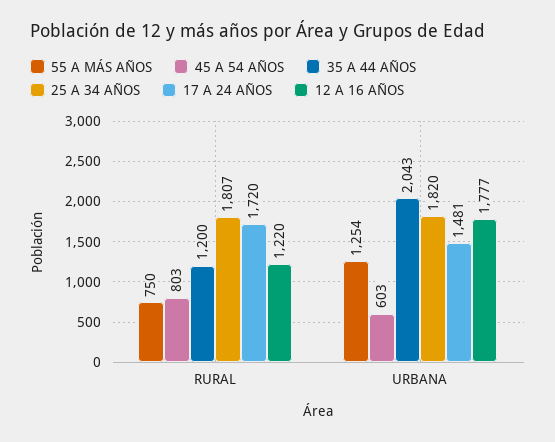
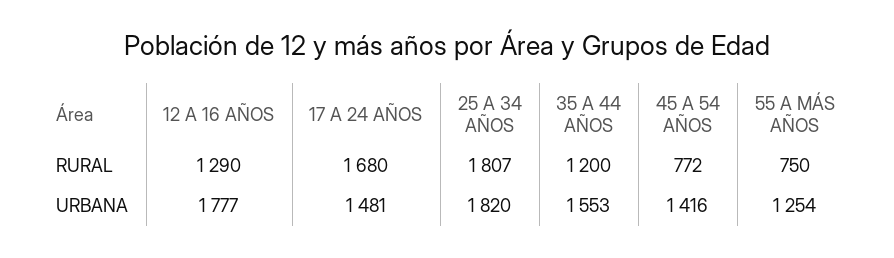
45 A 54 AÑOS, RURAL: 803 -> 772
17 A 24 AÑOS, RURAL: 1720 -> 1680
12 A 16 AÑOS, RURAL: 1220 -> 1290
45 A 54 AÑOS, URBANA: 603 -> 1416
35 A 44 AÑOS, URBANA: 2043 -> 1553

